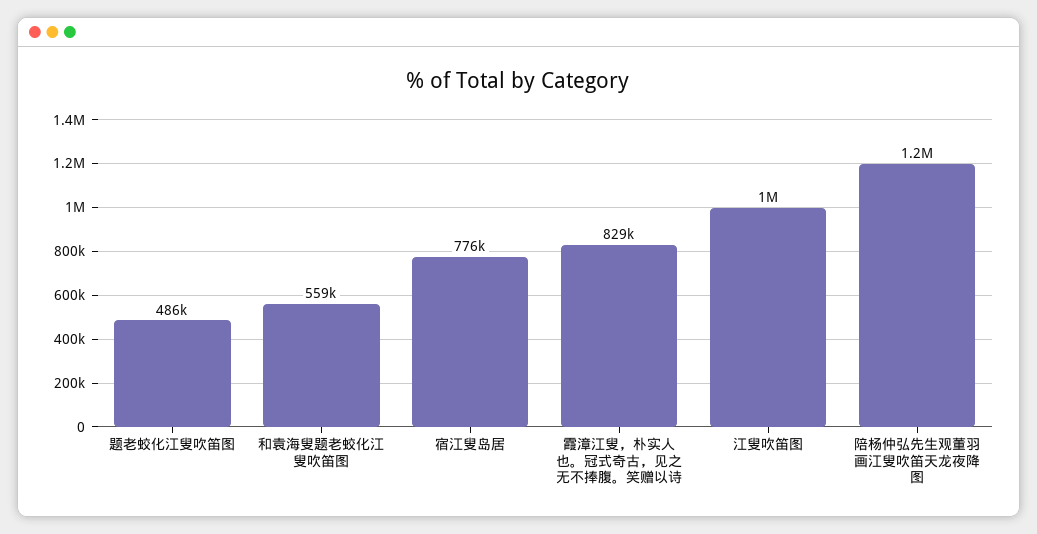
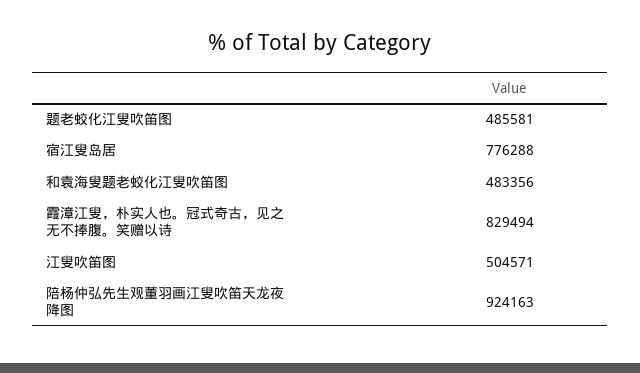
和袁海叟题老蛟化江叟吹笛图: 559000 -> 483356
江叟吹笛图: 1000000 -> 504571
陪杨仲弘先生观董羽画江叟吹笛天龙夜降图: 1200000 -> 924163

